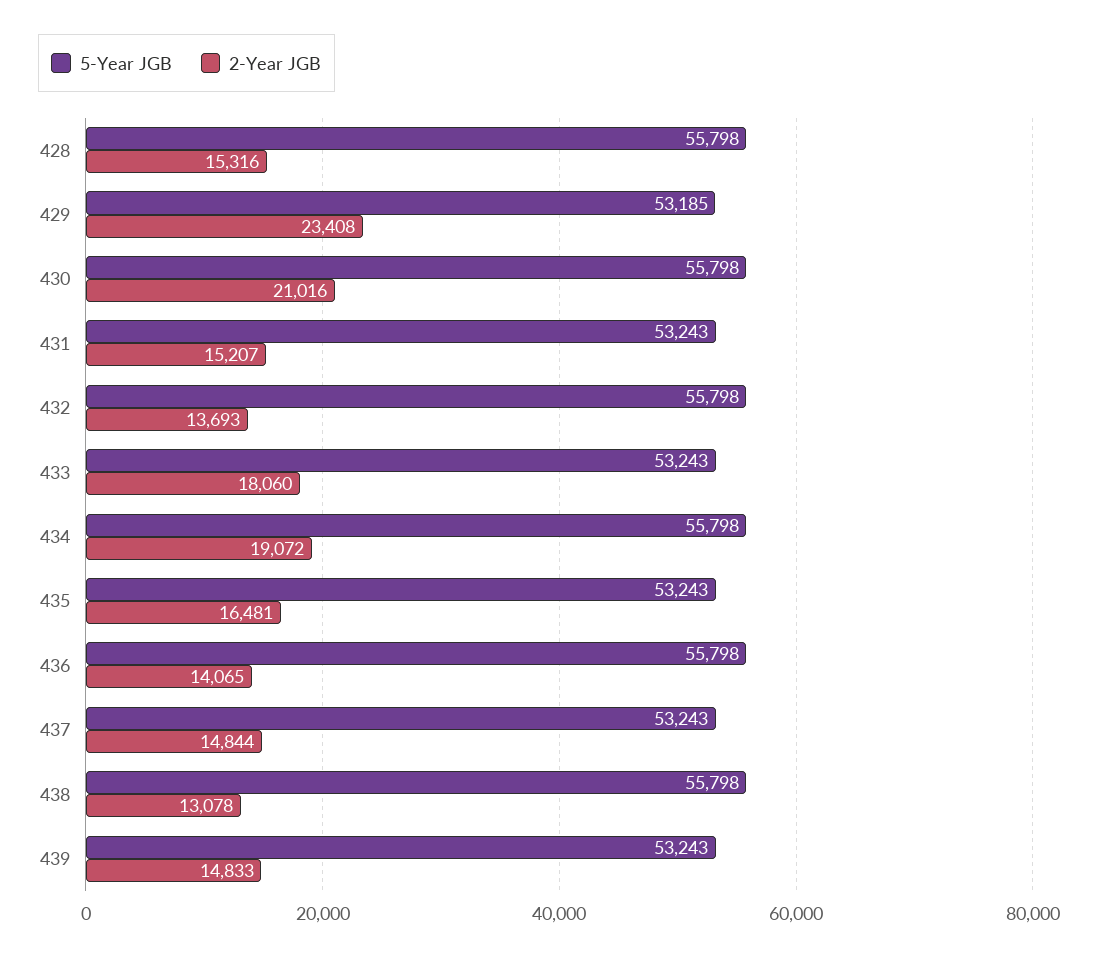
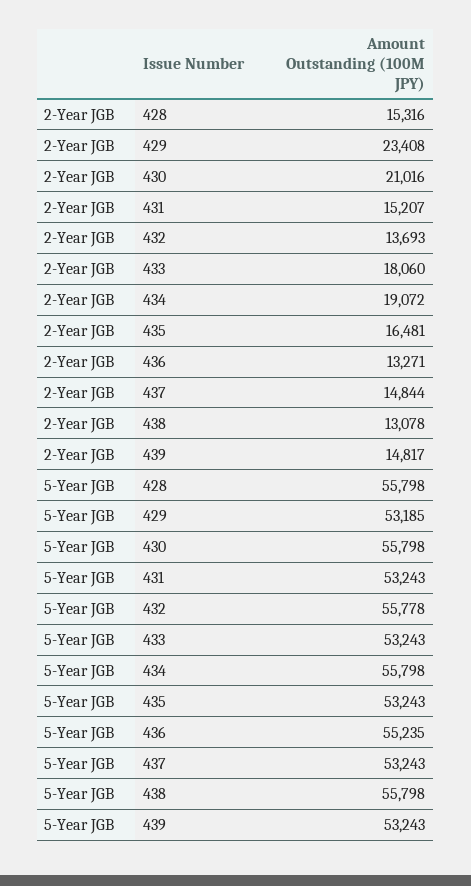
5-Year JGB, 432: 55798 -> 55778
5-Year JGB, 436: 55798 -> 55235
2-Year JGB, 436: 14065 -> 13271
2-Year JGB, 439: 14833 -> 14817

